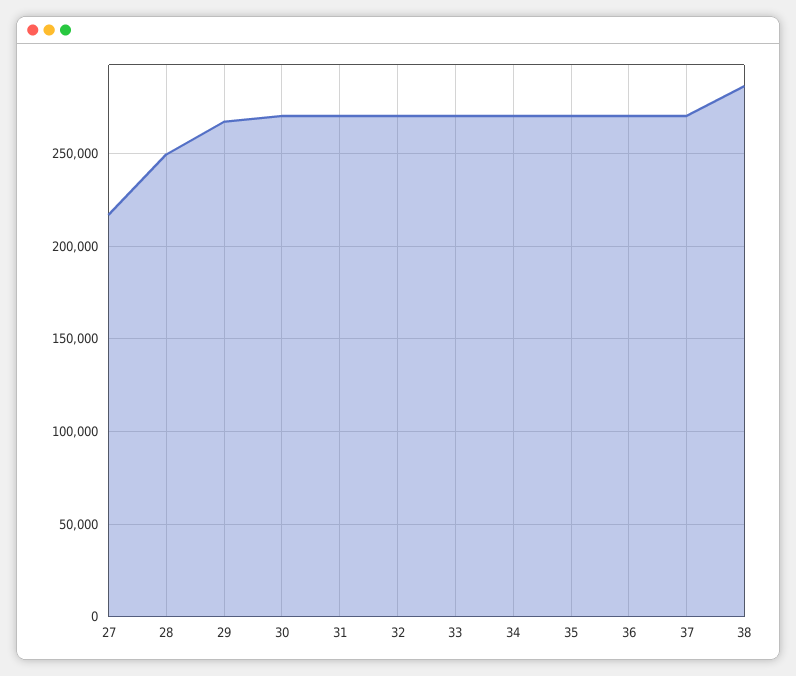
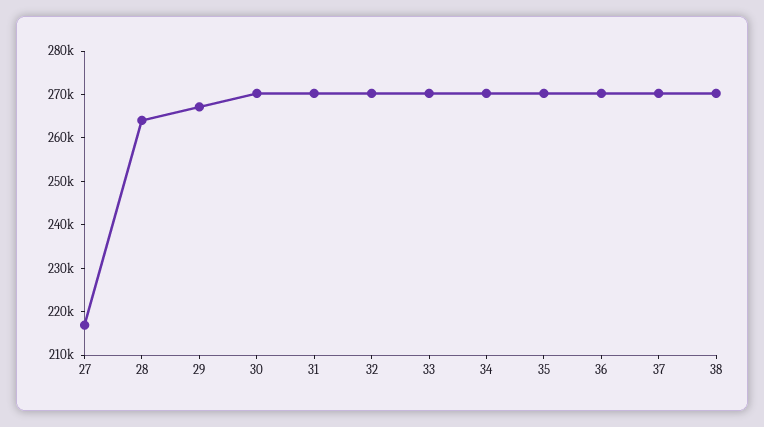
28: 250000 -> 264000
38: 285000 -> 270000

